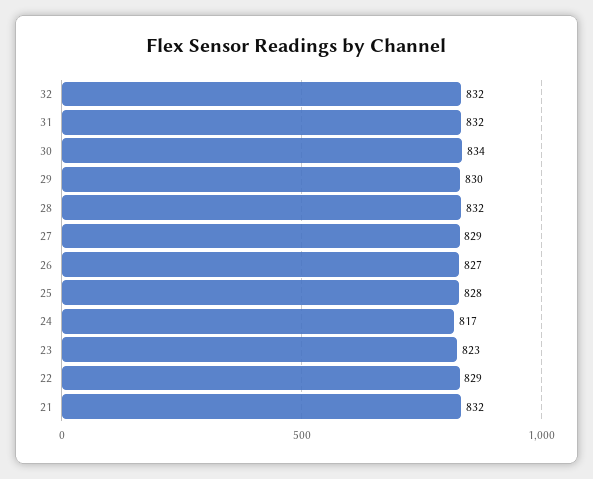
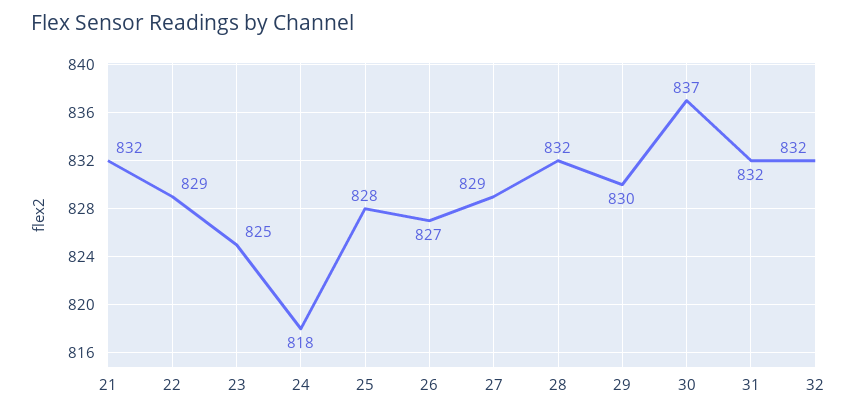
30: 834 -> 837
24: 817 -> 818
23: 823 -> 825

